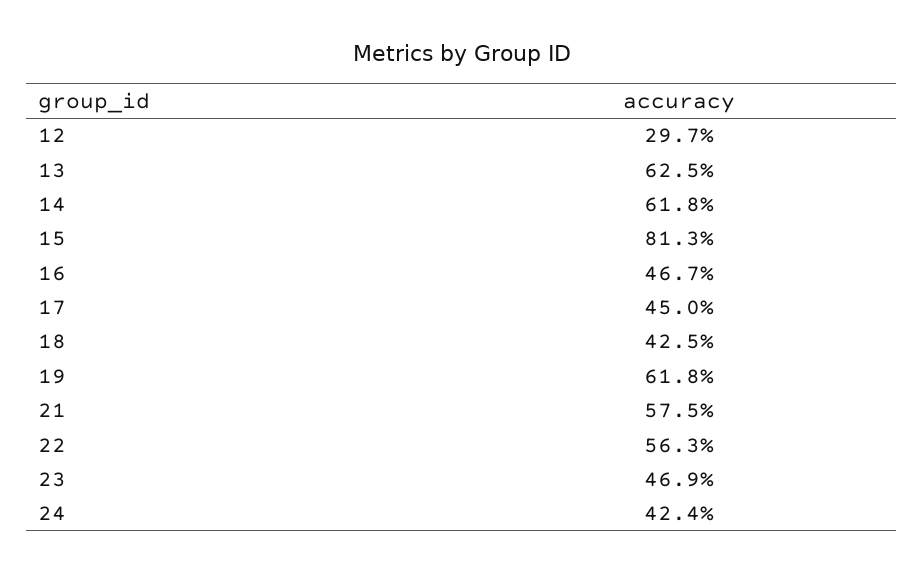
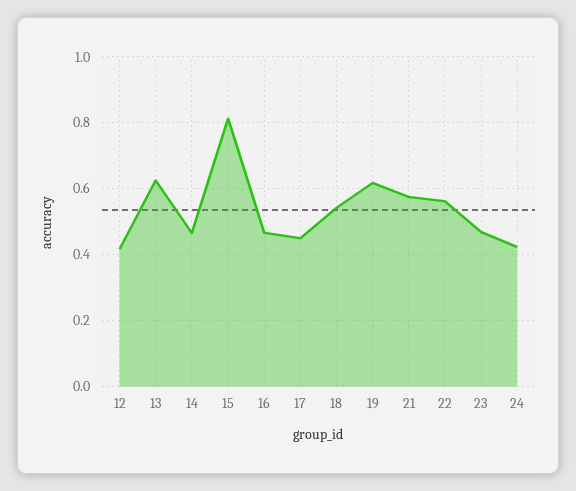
12: 0.297 -> 0.42
14: 0.618 -> 0.46
18: 0.425 -> 0.54

